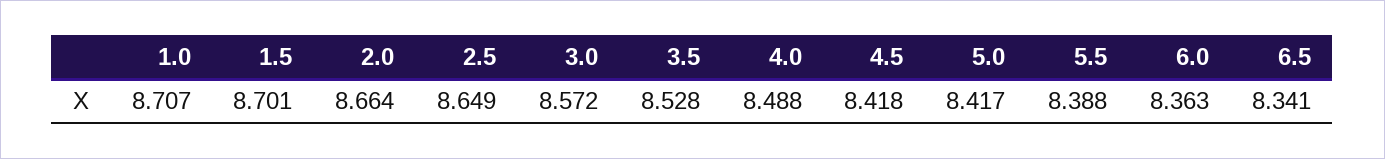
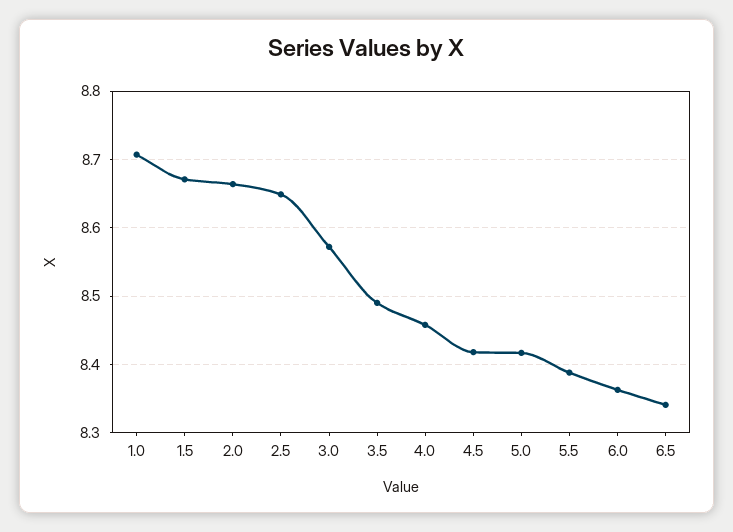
1.5: 8.701 -> 8.67
3.5: 8.528 -> 8.49
4.0: 8.488 -> 8.46

